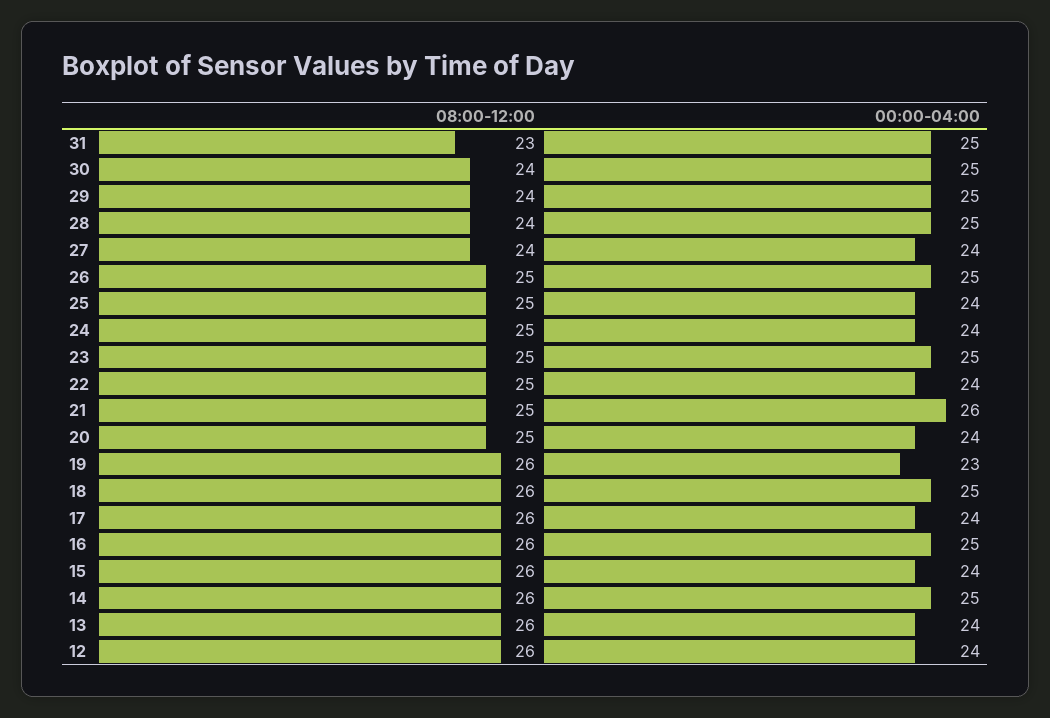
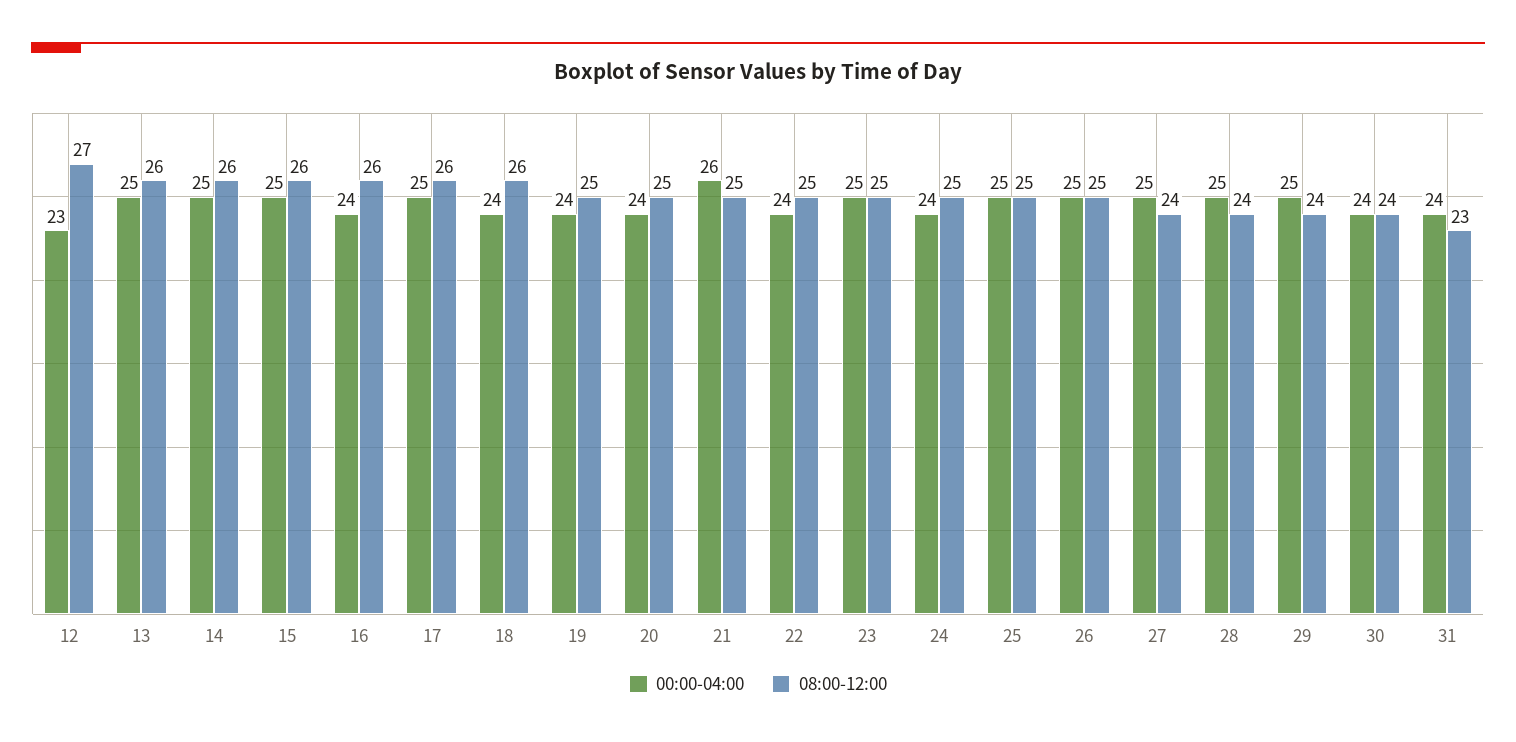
00:00-04:00, 31: 25 -> 24
00:00-04:00, 30: 25 -> 24
00:00-04:00, 27: 24 -> 25
00:00-04:00, 25: 24 -> 25
08:00-12:00, 19: 26 -> 25
00:00-04:00, 19: 23 -> 24
00:00-04:00, 18: 25 -> 24
00:00-04:00, 17: 24 -> 25
00:00-04:00, 16: 25 -> 24
00:00-04:00, 15: 24 -> 25
00:00-04:00, 13: 24 -> 25
08:00-12:00, 12: 26 -> 27
00:00-04:00, 12: 24 -> 23

